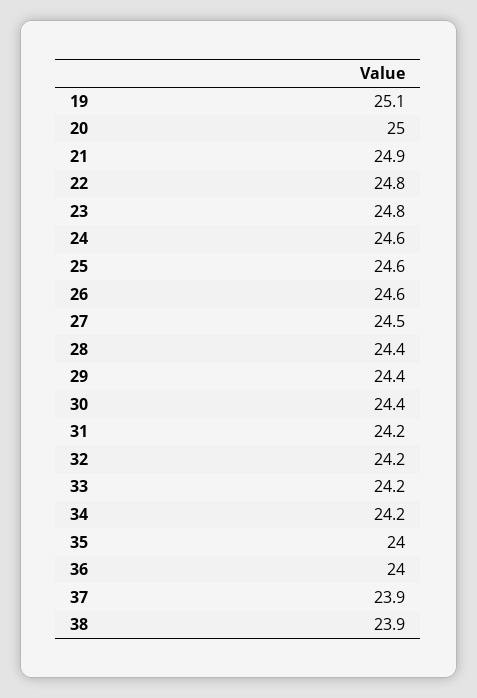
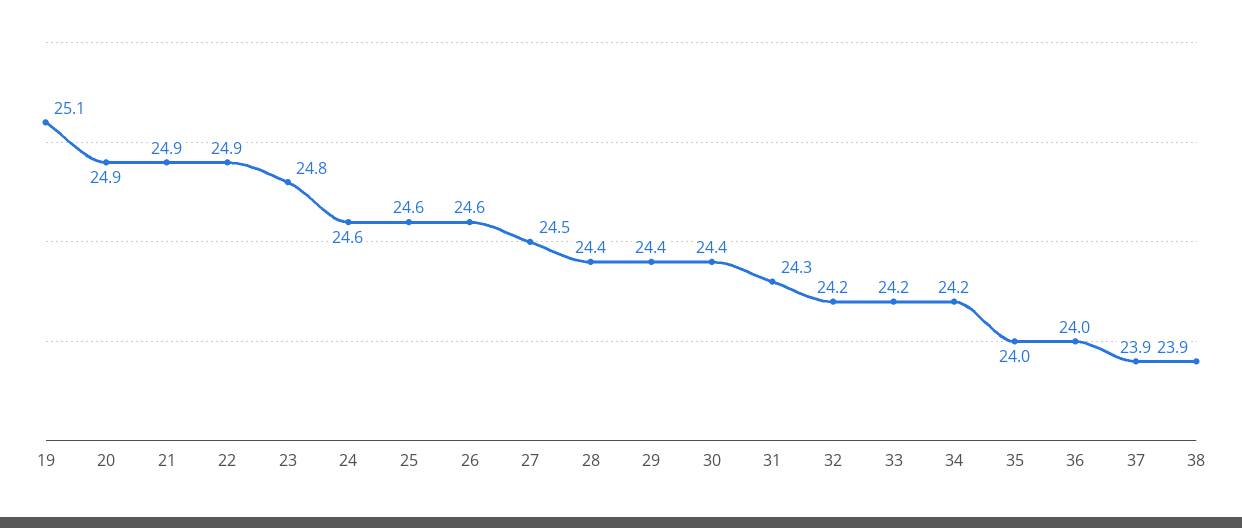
20: 25 -> 24.9
22: 24.8 -> 24.9
31: 24.2 -> 24.3

